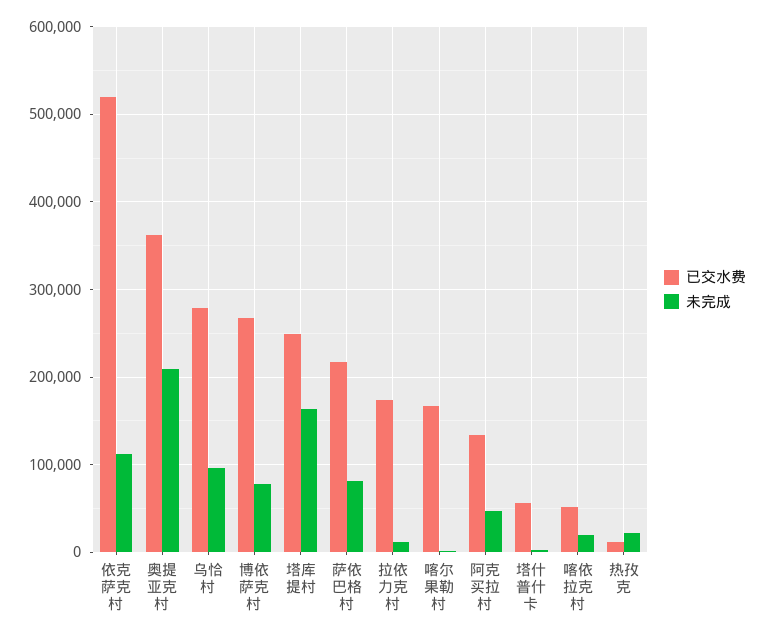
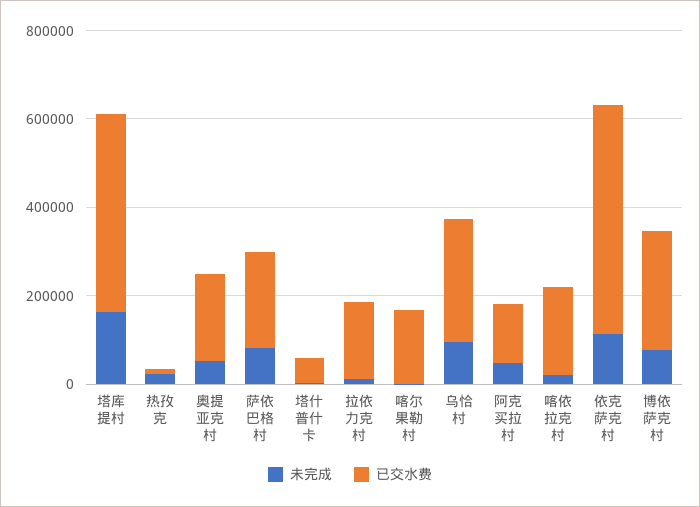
已交水费, 奥提亚克村: 360000 -> 200000
未完成, 奥提亚克村: 210000 -> 50000
已交水费, 塔库提村: 250000 -> 450000
已交水费, 喀依拉克村: 50000 -> 200000

